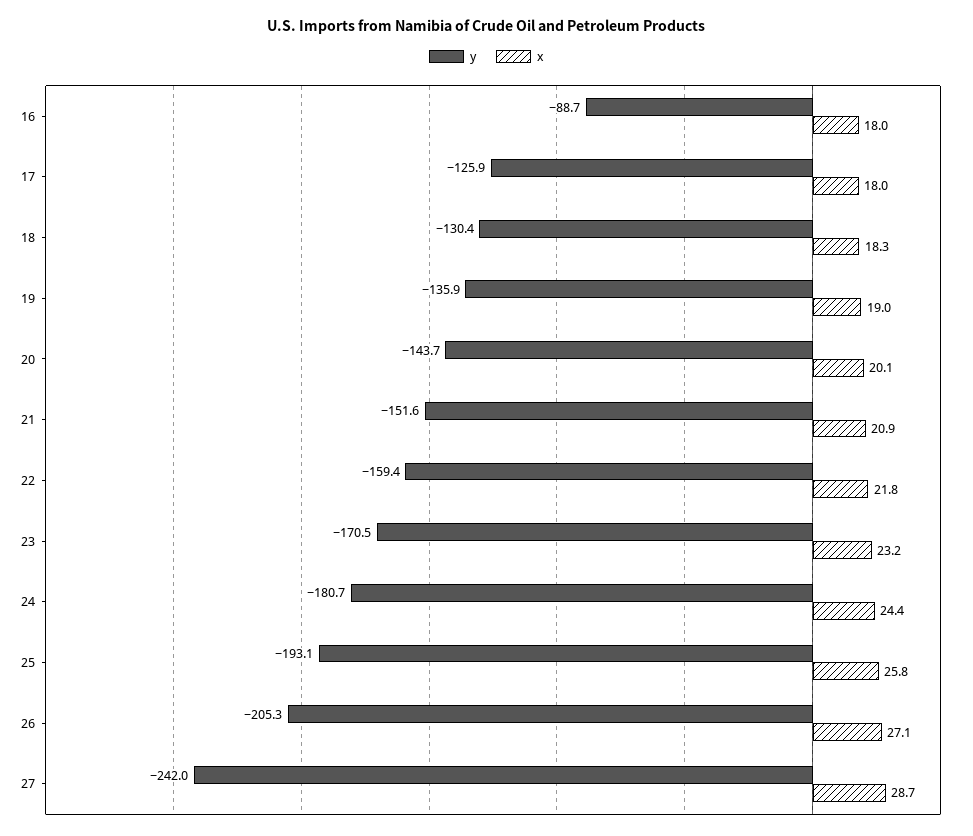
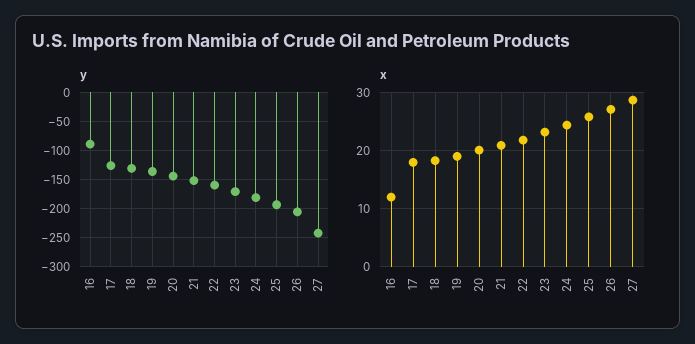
x, 16: 18 -> 12

